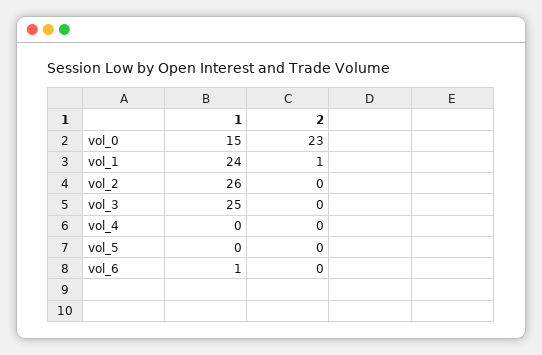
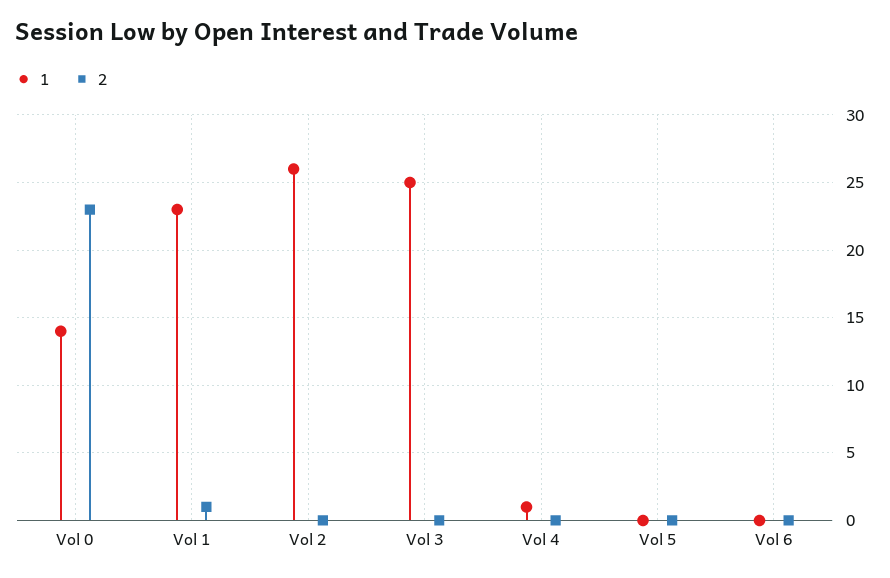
1, vol_0: 15 -> 14
1, vol_1: 24 -> 23
1, vol_4: 0 -> 1
1, vol_6: 1 -> 0

